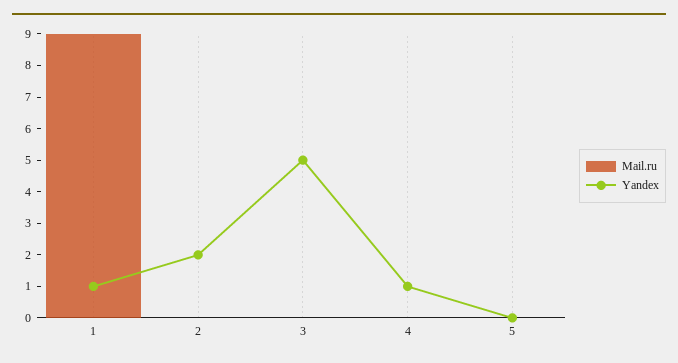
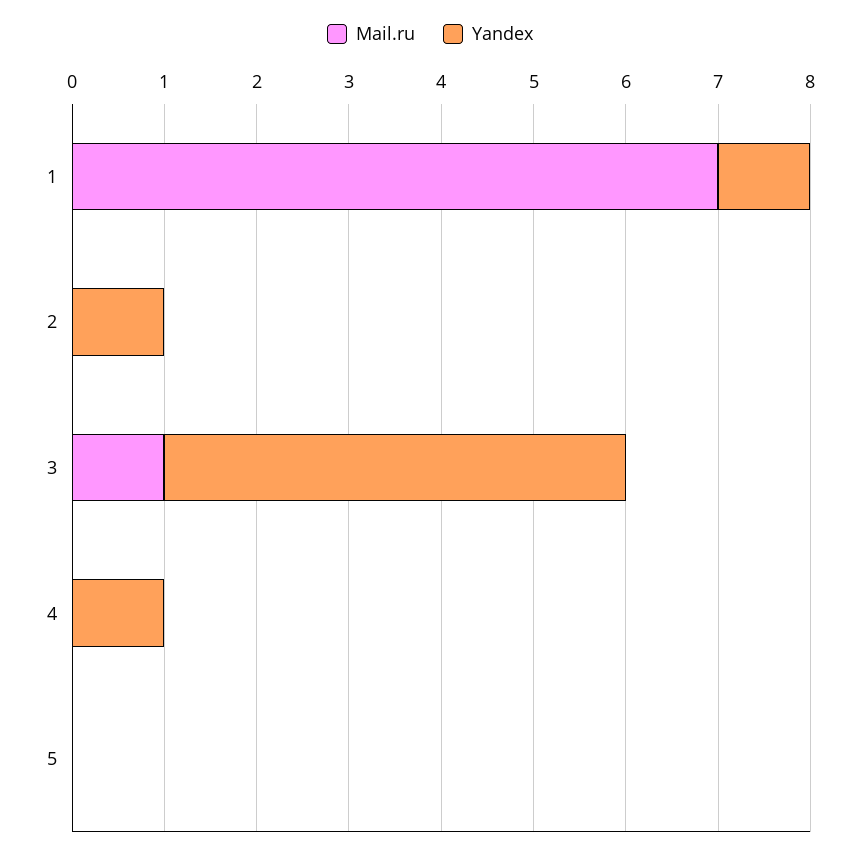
Mail.ru, 1: 9 -> 7
Yandex, 2: 2 -> 1
Mail.ru, 3: 0 -> 1

